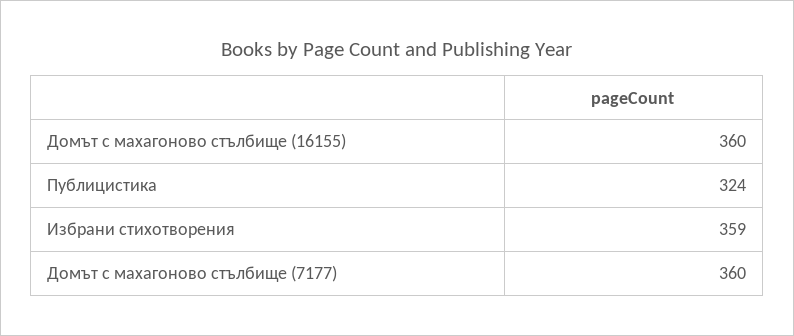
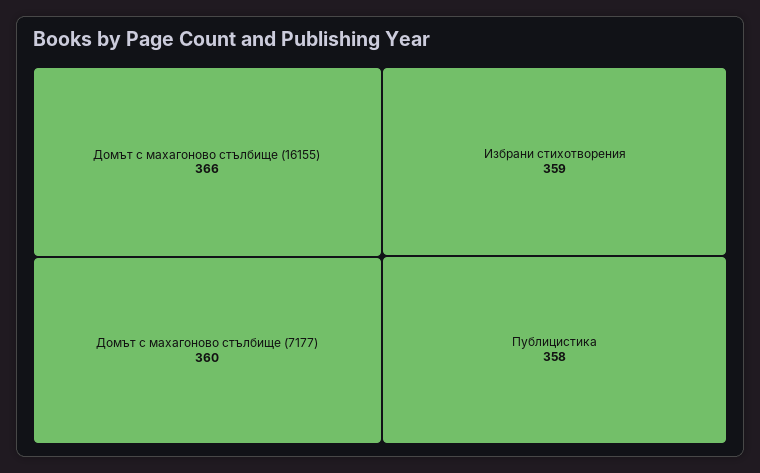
Домът с махагоново стълбище (16155): 360 -> 366
Публицистика: 324 -> 358

